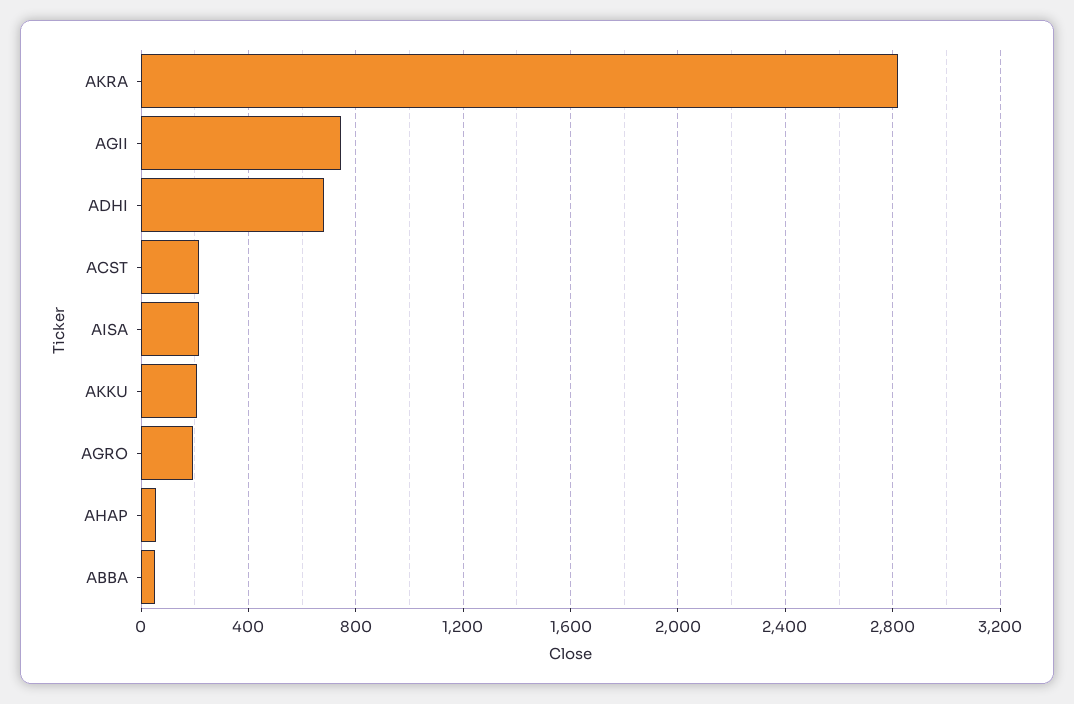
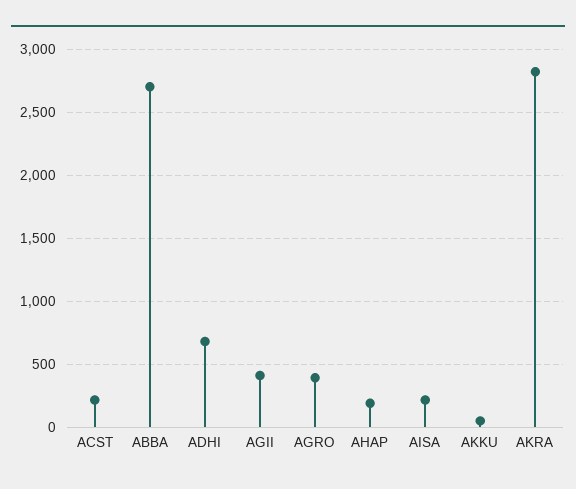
AGII: 750 -> 400
AKKU: 200 -> 50
AGRO: 200 -> 400
AHAP: 50 -> 200
ABBA: 50 -> 2700

